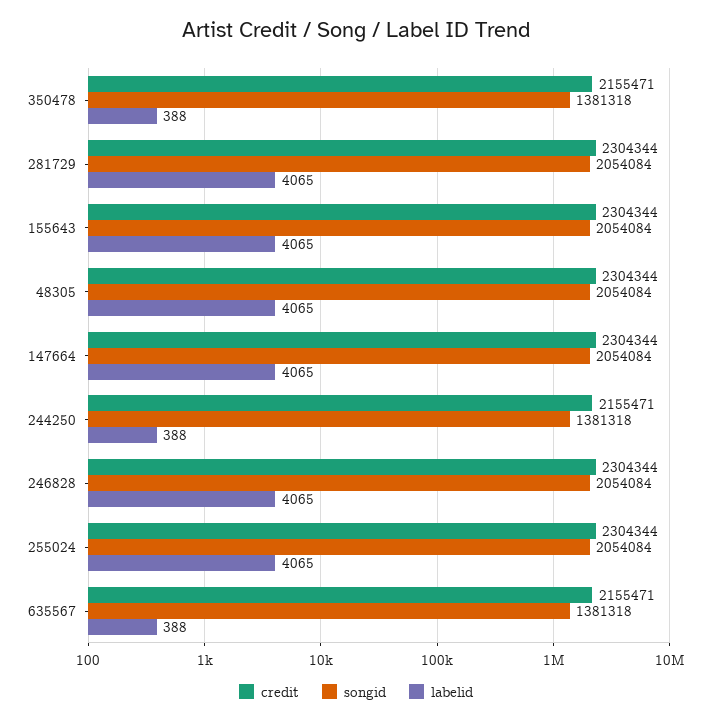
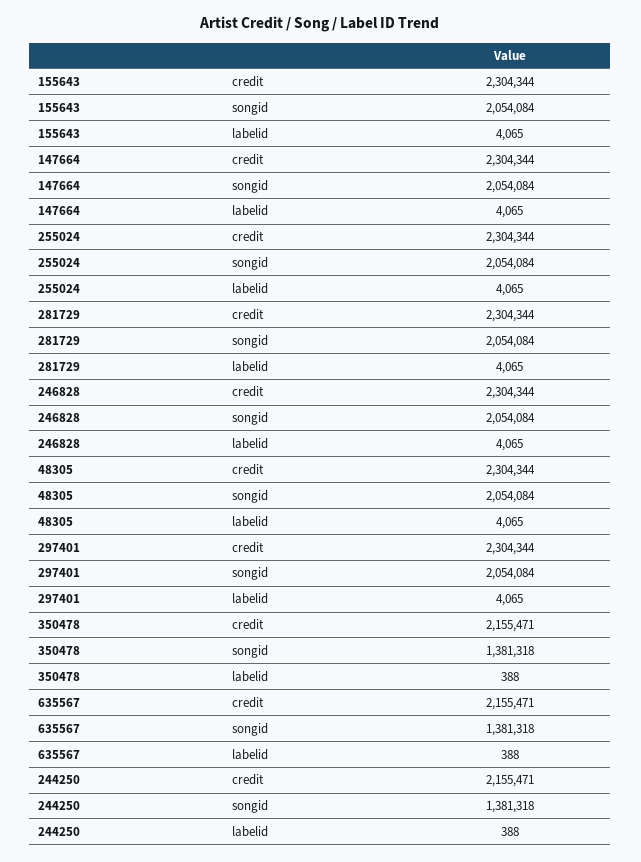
credit, 297401: none -> 2304344
songid, 297401: none -> 2054084
labelid, 297401: none -> 4065

